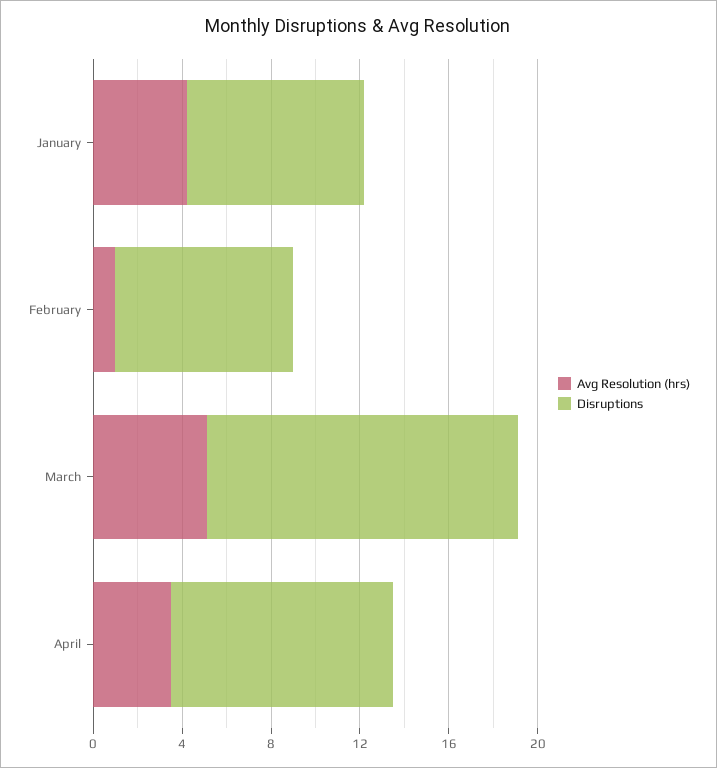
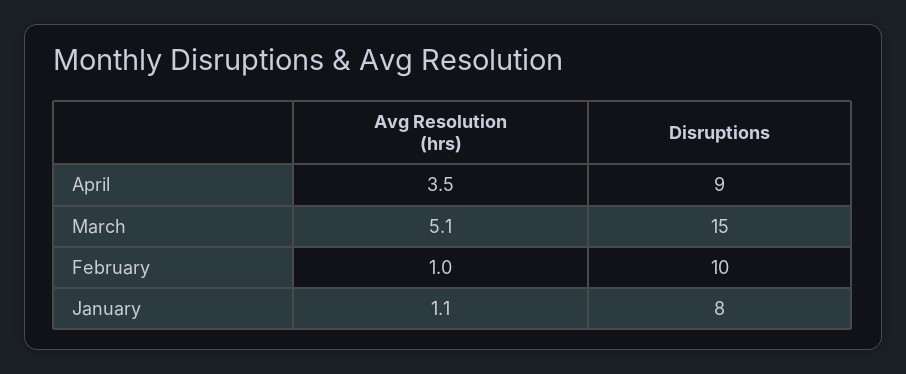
Avg Resolution (hrs), January: 4 -> 1.1
Disruptions, February: 8 -> 10
Disruptions, March: 14 -> 15
Disruptions, April: 10 -> 9

